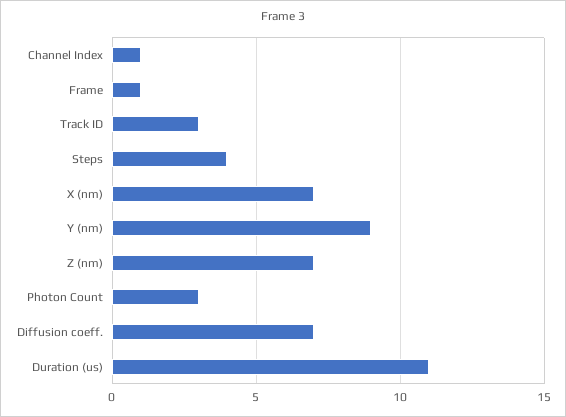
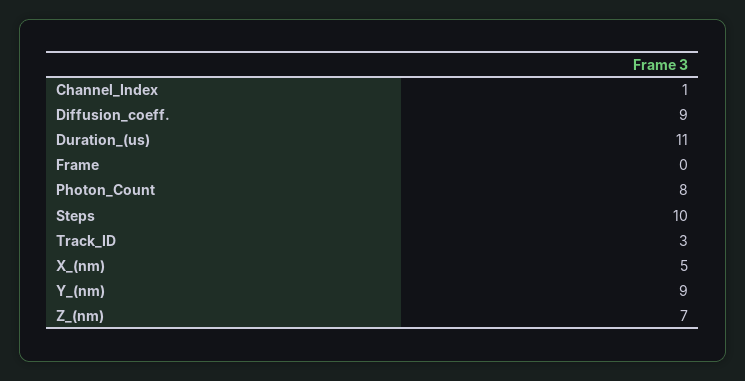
Frame: 1 -> 0
Steps: 4 -> 10
X (nm): 7 -> 5
Photon Count: 3 -> 8
Diffusion coeff.: 7 -> 9

